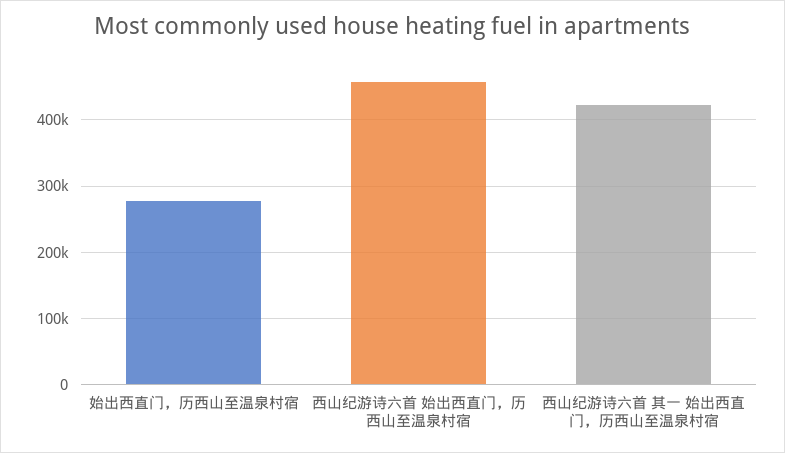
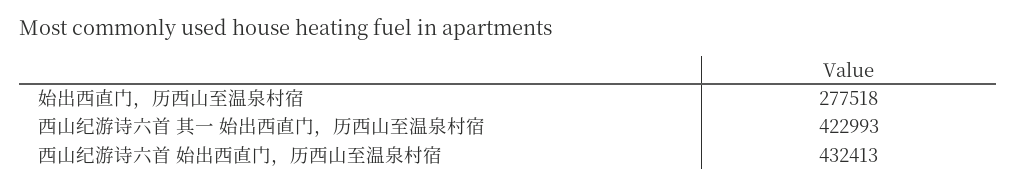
西山纪游诗六首 始出西直门，历西山至温泉村宿: 460000 -> 432413

